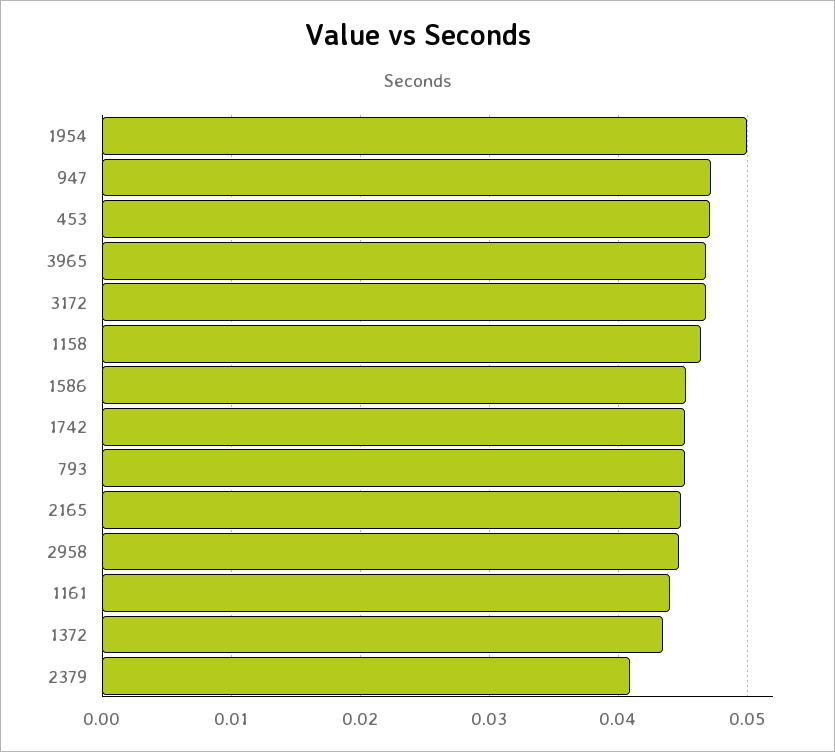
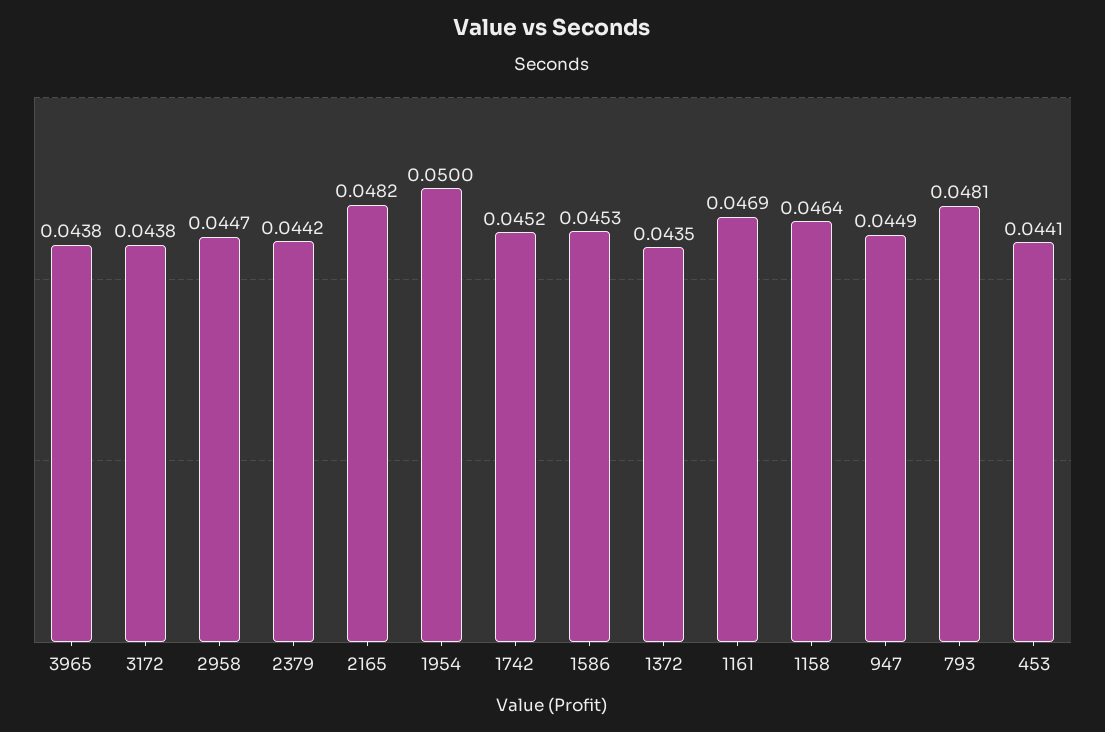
947: 0.047 -> 0.0449
453: 0.047 -> 0.0441
3965: 0.047 -> 0.0438
3172: 0.047 -> 0.0438
793: 0.045 -> 0.0481
2165: 0.045 -> 0.0482
1161: 0.044 -> 0.0469
2379: 0.041 -> 0.0442

